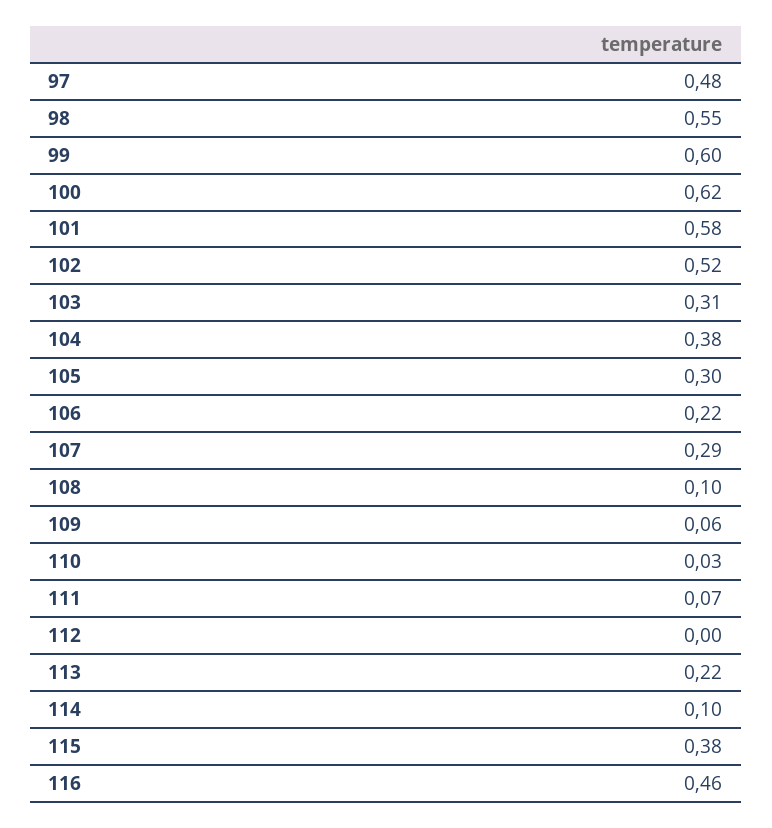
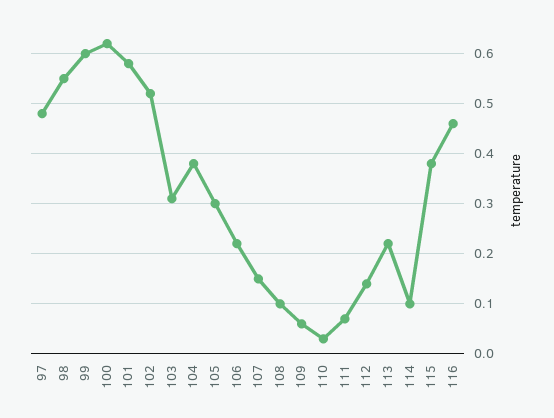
107: 0.29 -> 0.15
112: 0 -> 0.15

